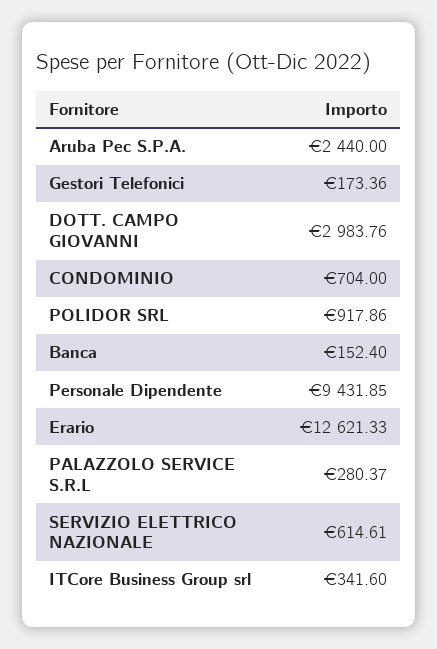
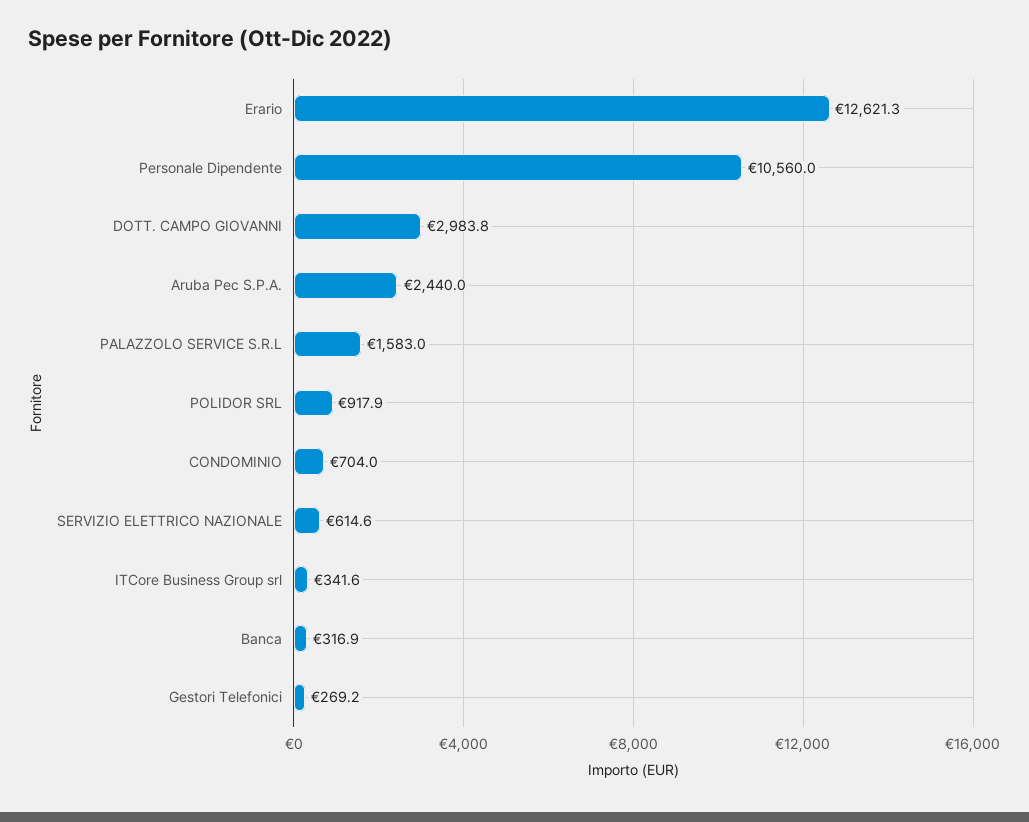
Gestori Telefonici: 173.36 -> 269.2
Banca: 152.4 -> 316.9
Personale Dipendente: 9431.85 -> 10560
PALAZZOLO SERVICE S.R.L: 280.37 -> 1583

